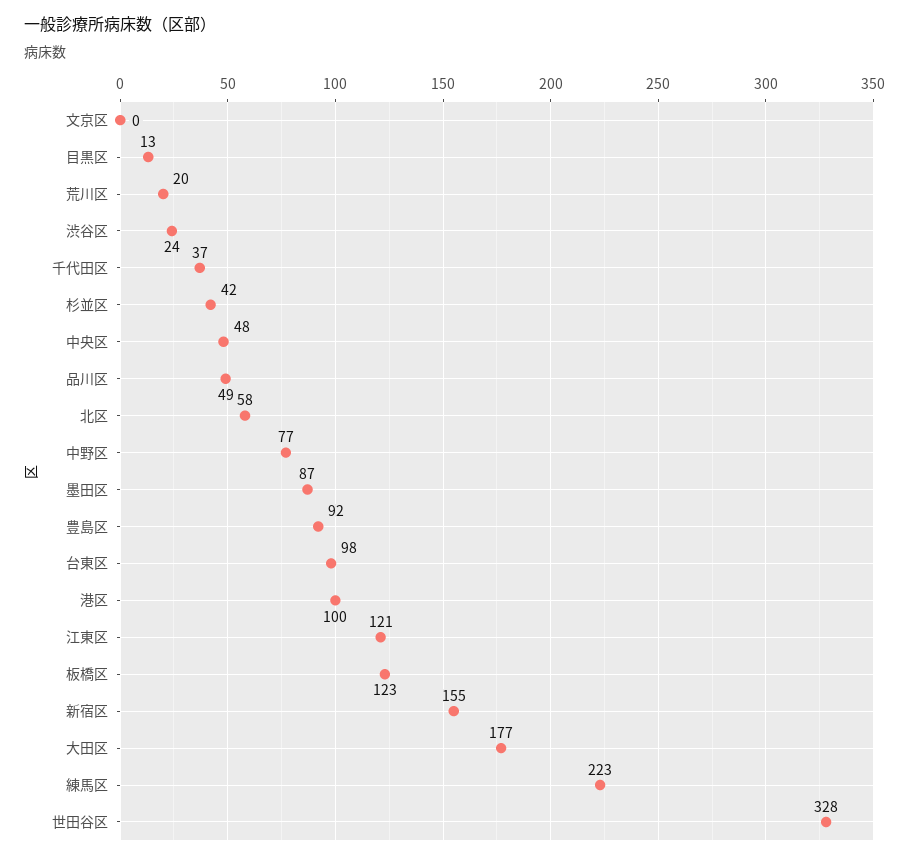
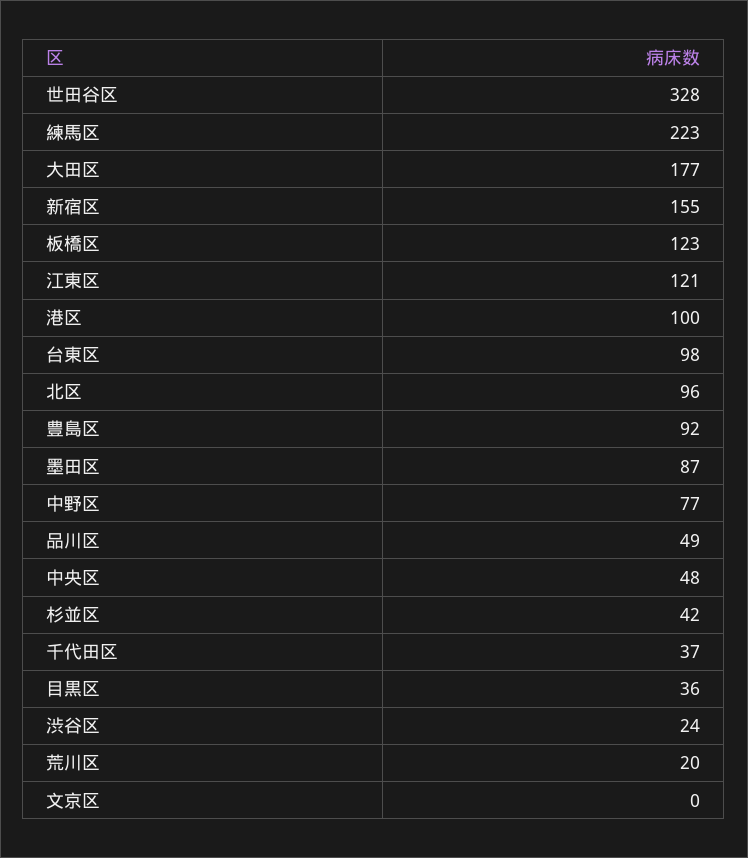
目黒区: 13 -> 36
北区: 58 -> 96

